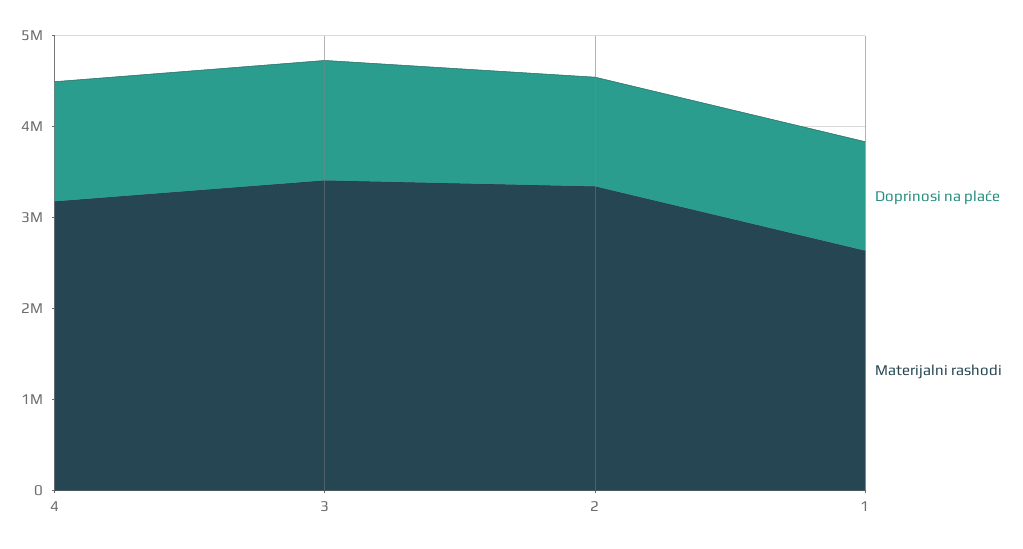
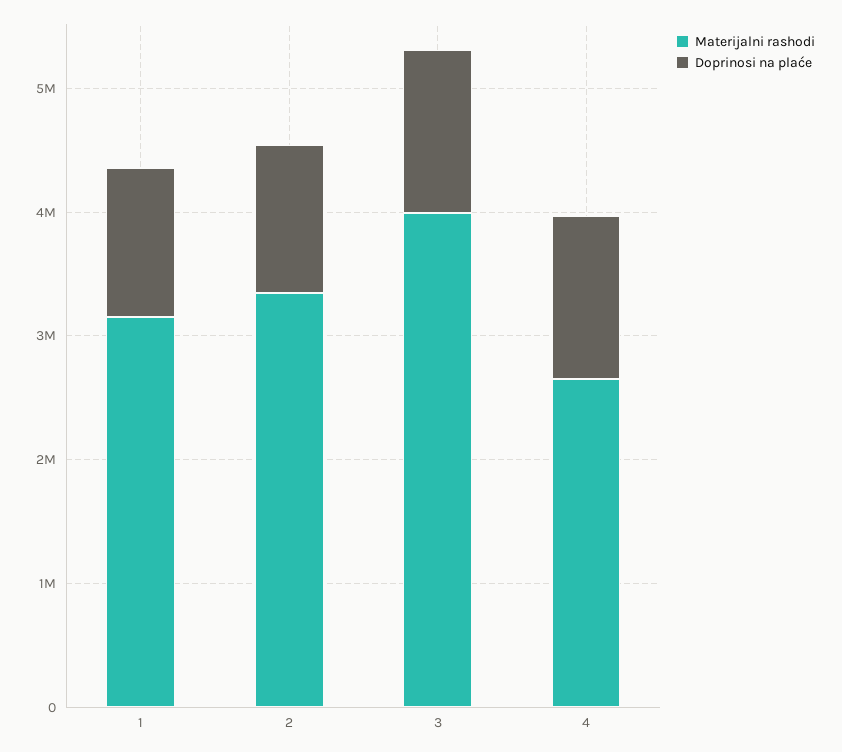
Materijalni rashodi, 4: 3200000 -> 2600000
Materijalni rashodi, 3: 3400000 -> 4000000
Materijalni rashodi, 1: 2600000 -> 3200000

